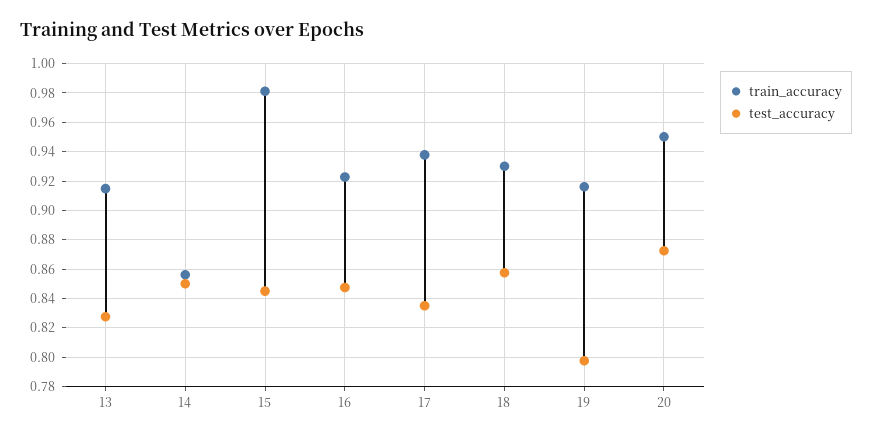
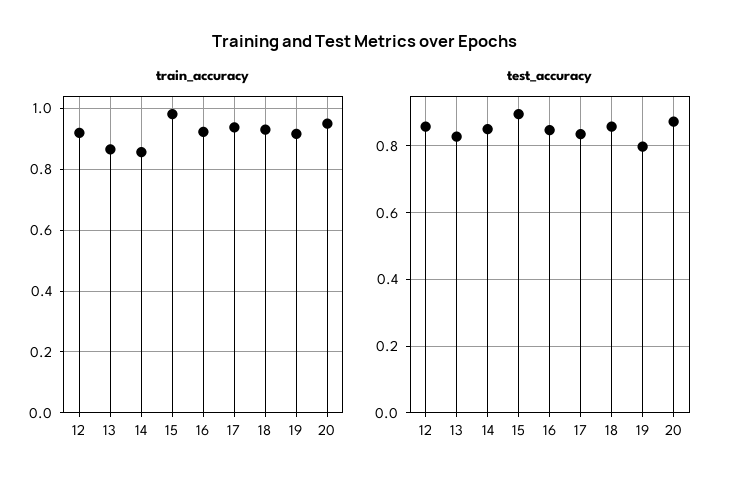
train_accuracy, 13: 0.915 -> 0.86
test_accuracy, 15: 0.845 -> 0.9
train_accuracy, 12: none -> 0.92
test_accuracy, 12: none -> 0.86

